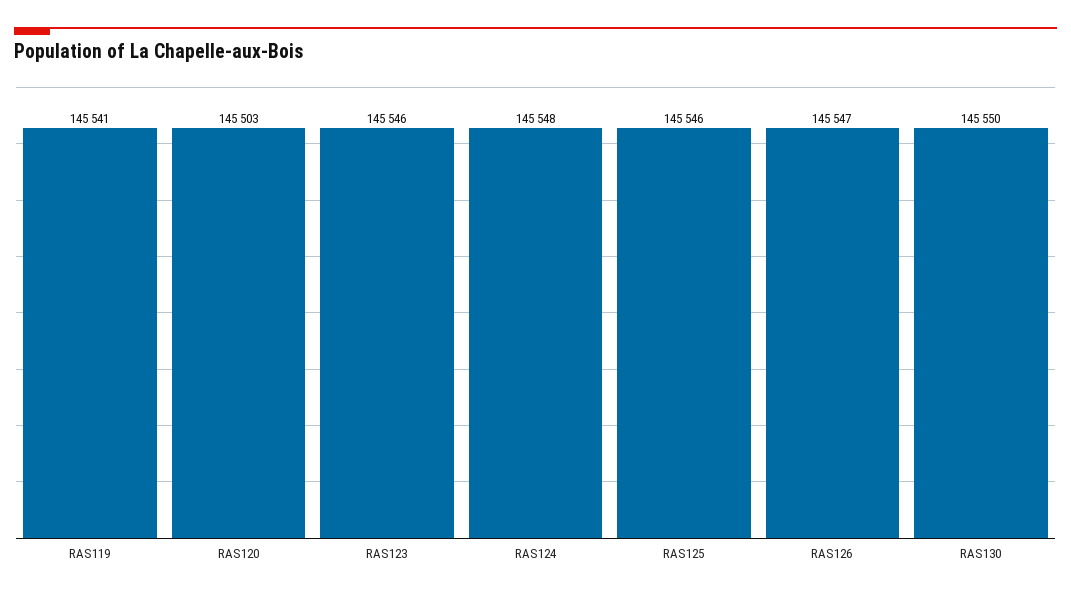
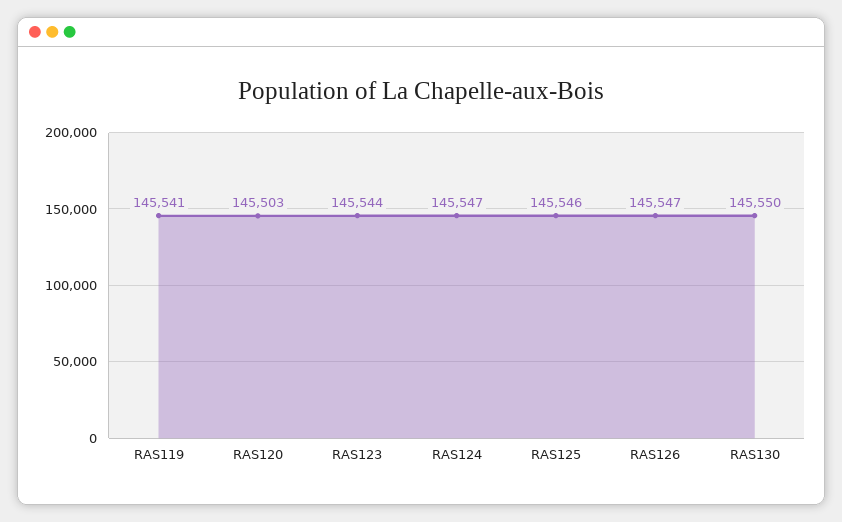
RAS123: 145546 -> 145544
RAS124: 145548 -> 145547

